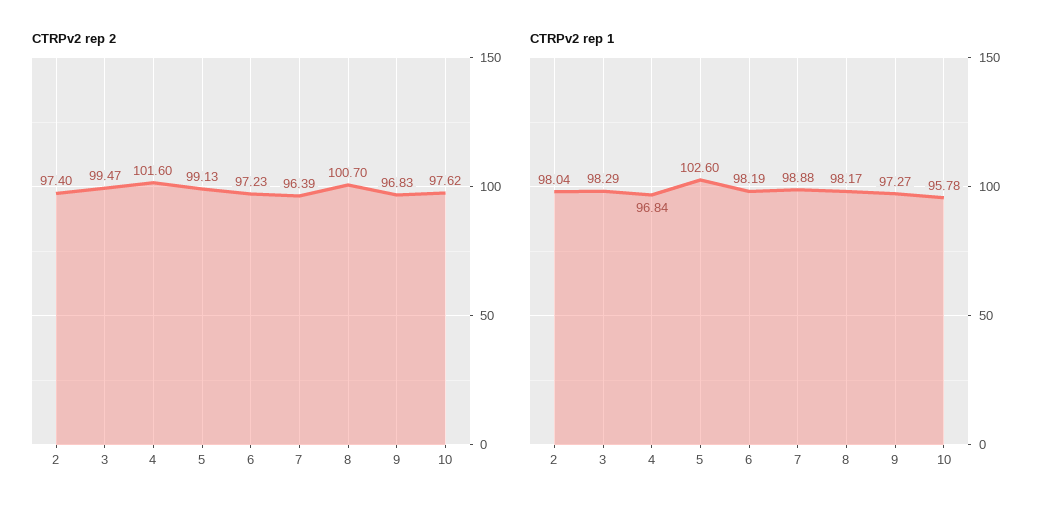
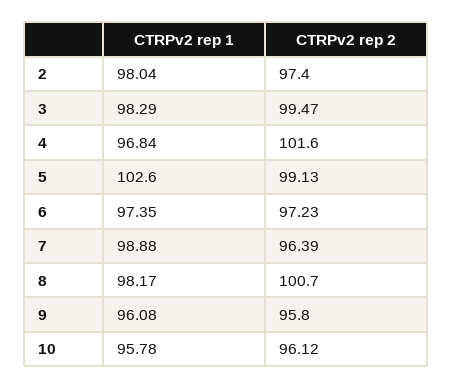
CTRPv2 rep 2, 9: 96.83 -> 95.8
CTRPv2 rep 2, 10: 97.62 -> 96.12
CTRPv2 rep 1, 6: 98.19 -> 97.35
CTRPv2 rep 1, 9: 97.27 -> 96.08

